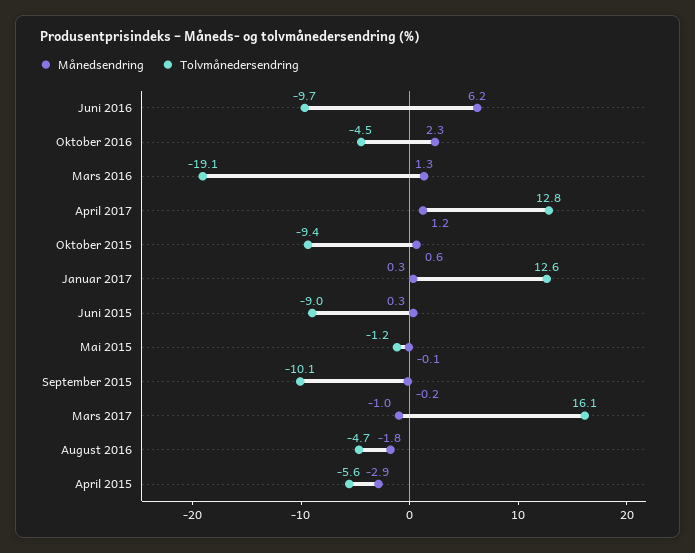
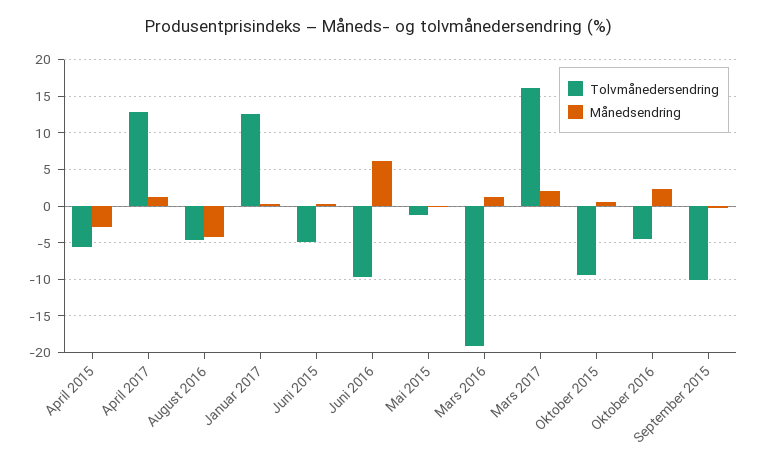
Tolvmånedersendring, Juni 2015: -9 -> -5
Månedsendring, Mars 2017: -1 -> 2
Månedsendring, August 2016: -1.8 -> -4

